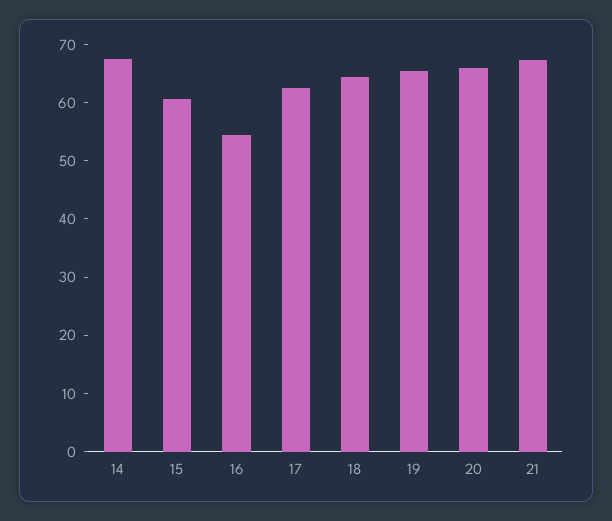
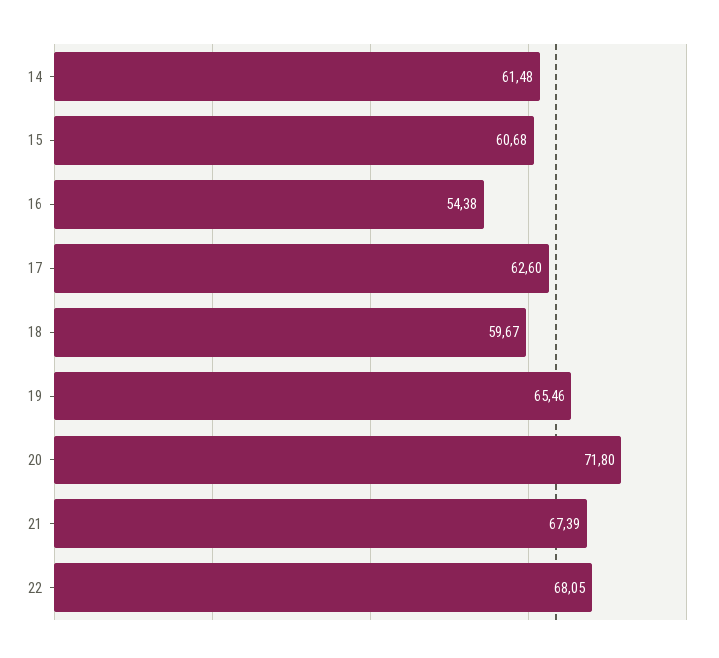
14: 68 -> 61.48
18: 64 -> 59.67
20: 66 -> 71.8
22: none -> 68.05

